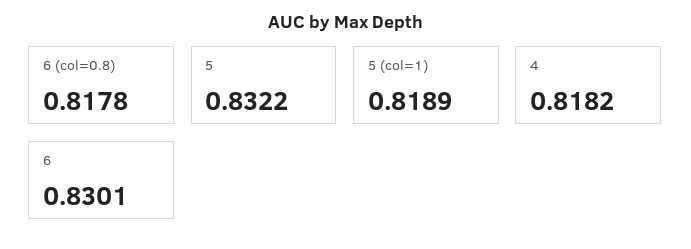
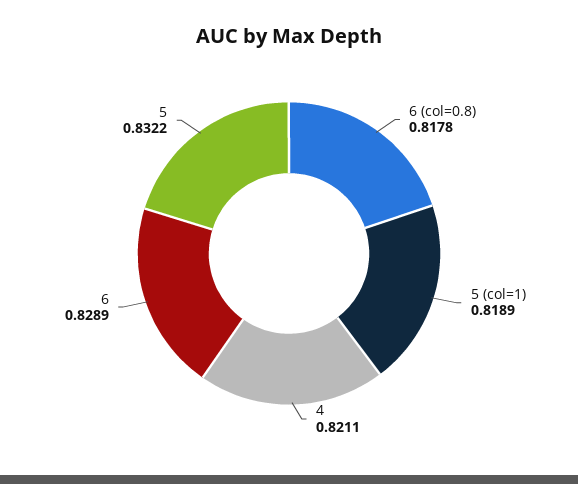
4: 0.8182 -> 0.8211
6: 0.8301 -> 0.8289

